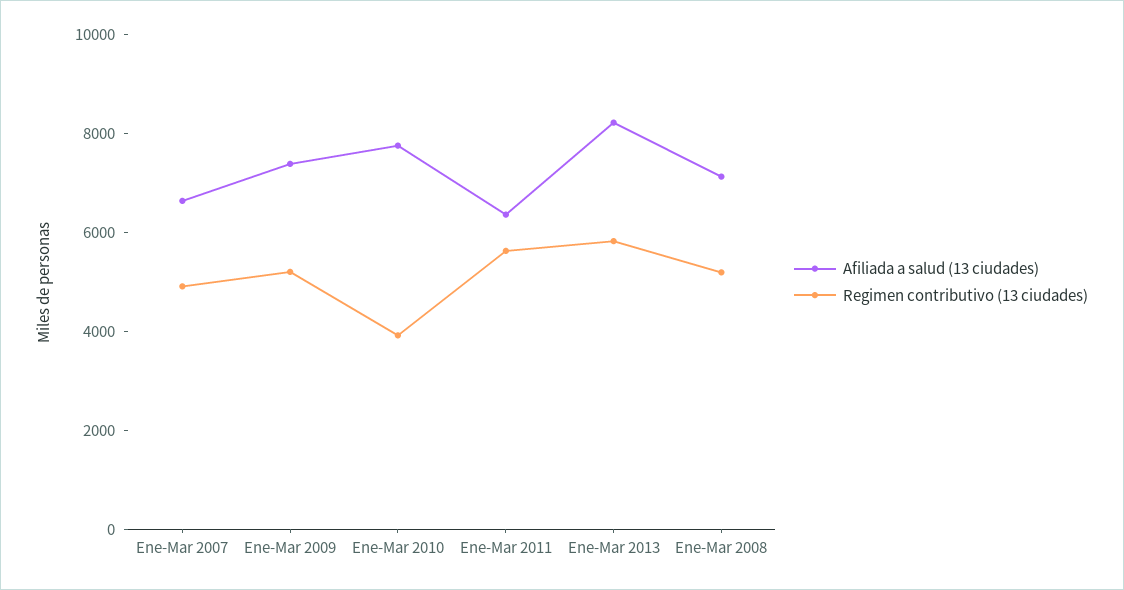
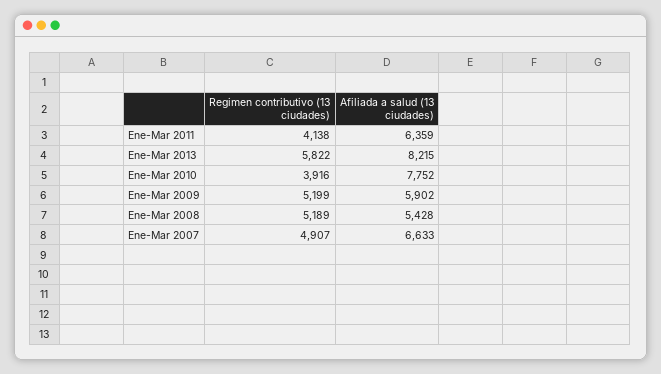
Afiliada a salud (13 ciudades), Ene-Mar 2009: 7500 -> 5902
Regimen contributivo (13 ciudades), Ene-Mar 2011: 5500 -> 4138
Afiliada a salud (13 ciudades), Ene-Mar 2008: 7000 -> 5428

